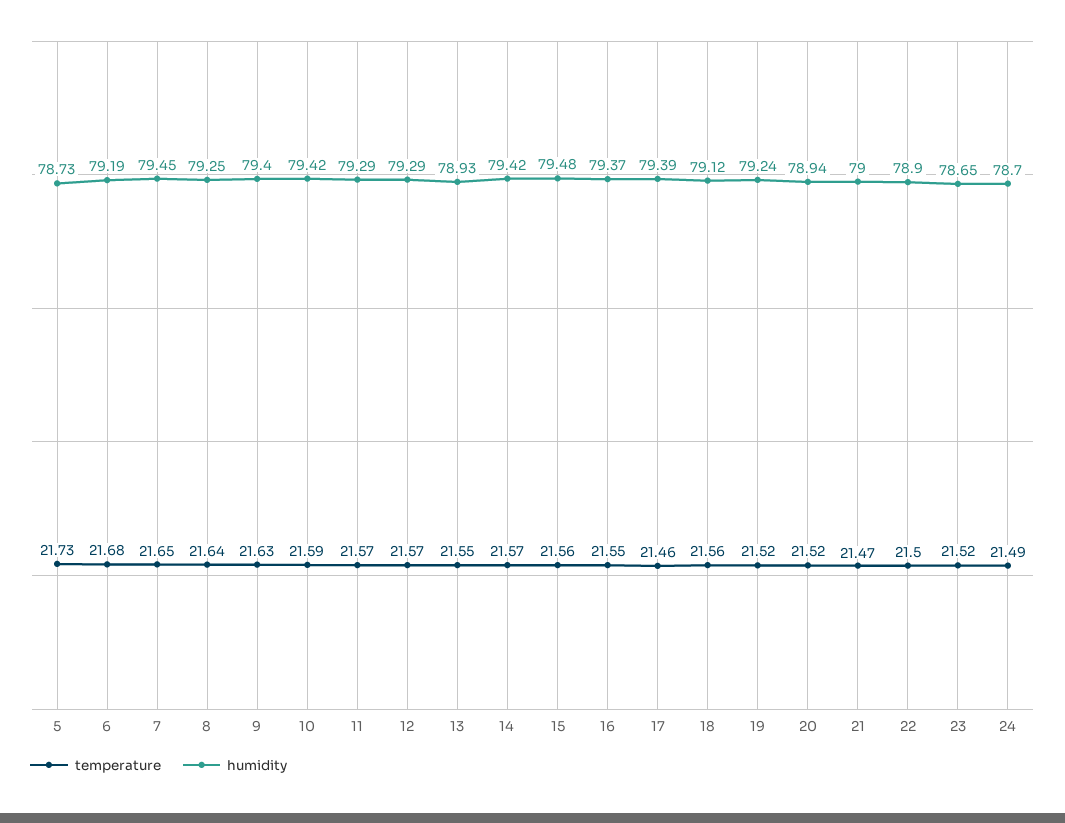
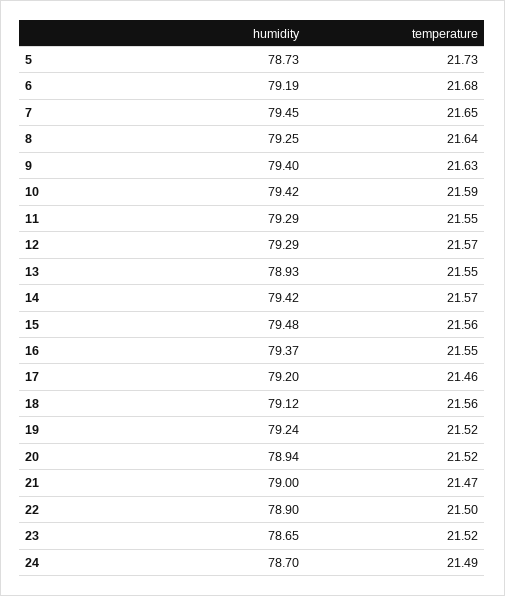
temperature, 11: 21.57 -> 21.55
humidity, 17: 79.39 -> 79.2

